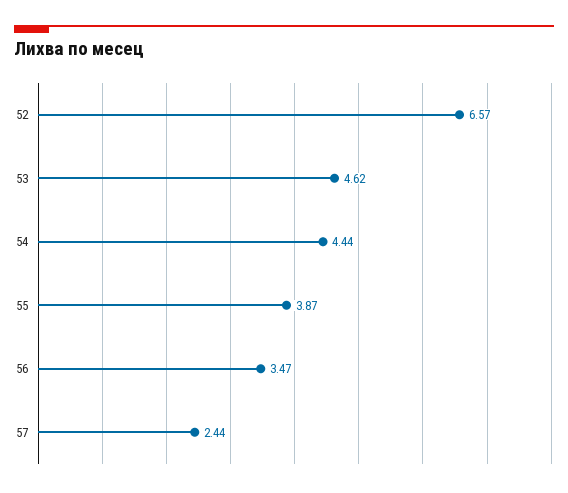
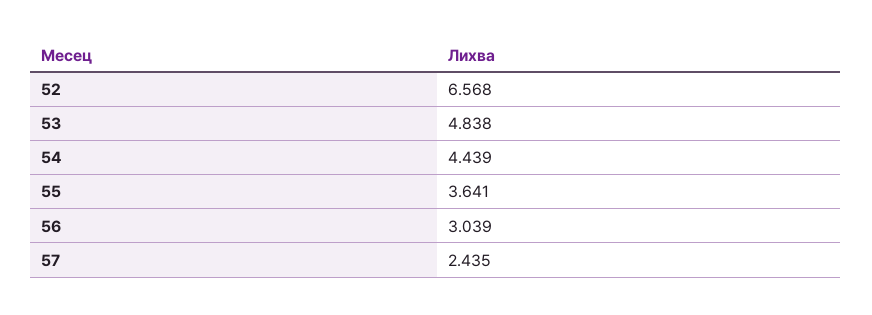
53: 4.62 -> 4.838
55: 3.87 -> 3.641
56: 3.47 -> 3.039

